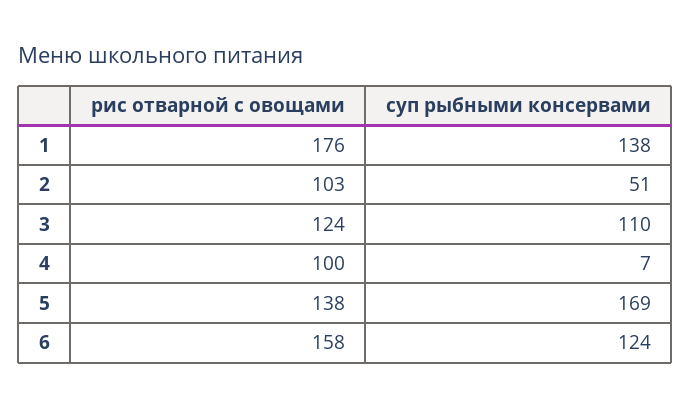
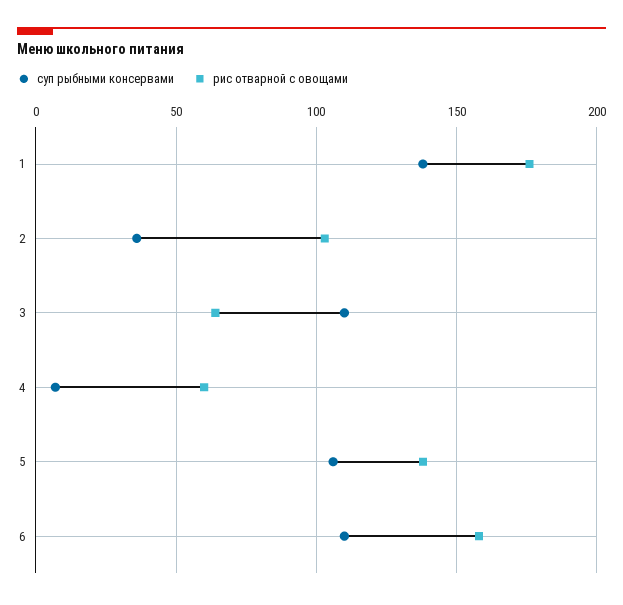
суп рыбными консервами, 2: 51 -> 35
рис отварной с овощами, 3: 124 -> 65
рис отварной с овощами, 4: 100 -> 60
суп рыбными консервами, 5: 169 -> 105
суп рыбными консервами, 6: 124 -> 110

